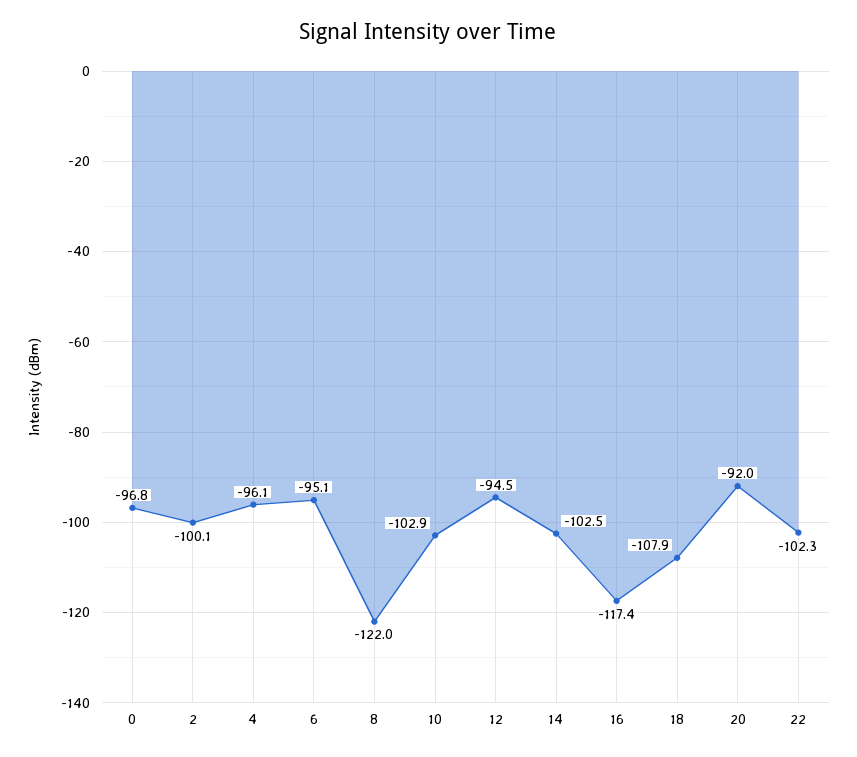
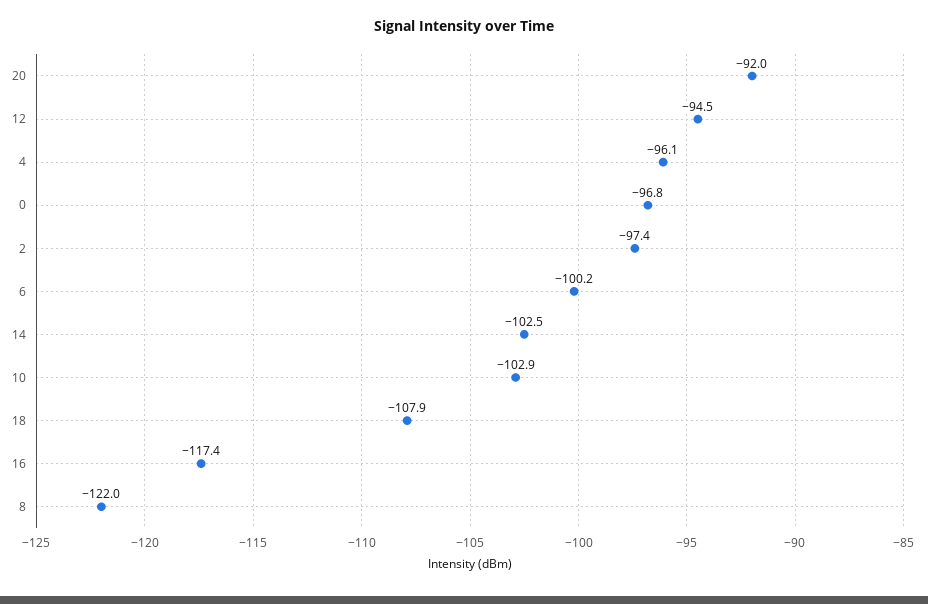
2: -100.1 -> -97.4
6: -95.1 -> -100.2
22: -102.3 -> none

